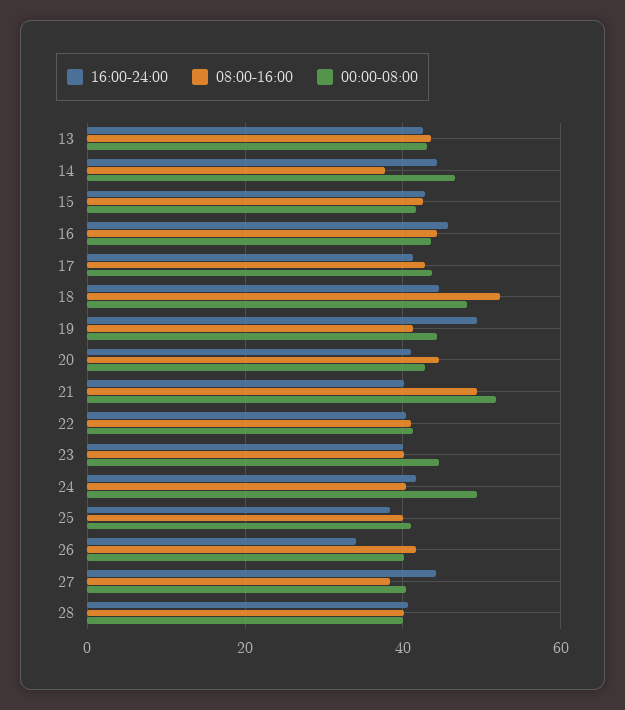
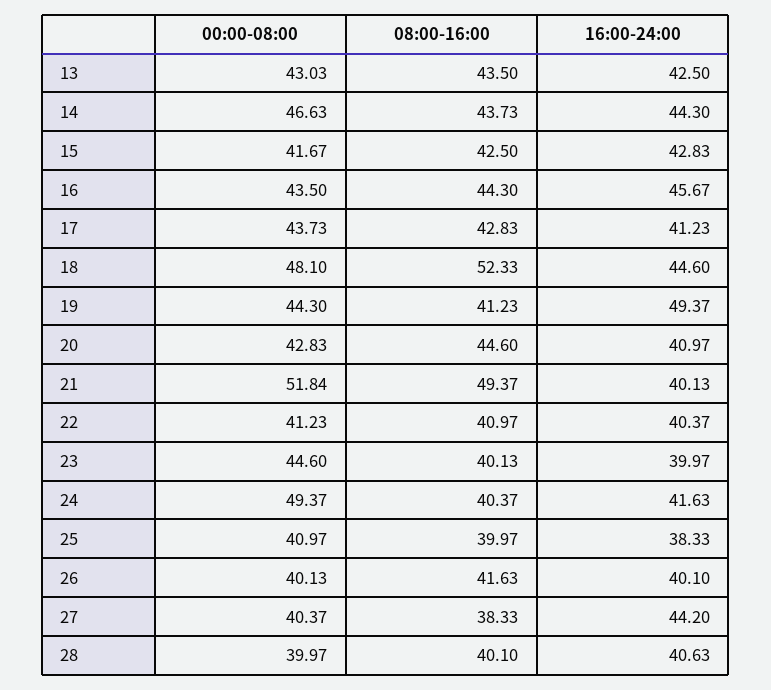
08:00-16:00, 14: 38 -> 43.73
16:00-24:00, 26: 34 -> 40.1

